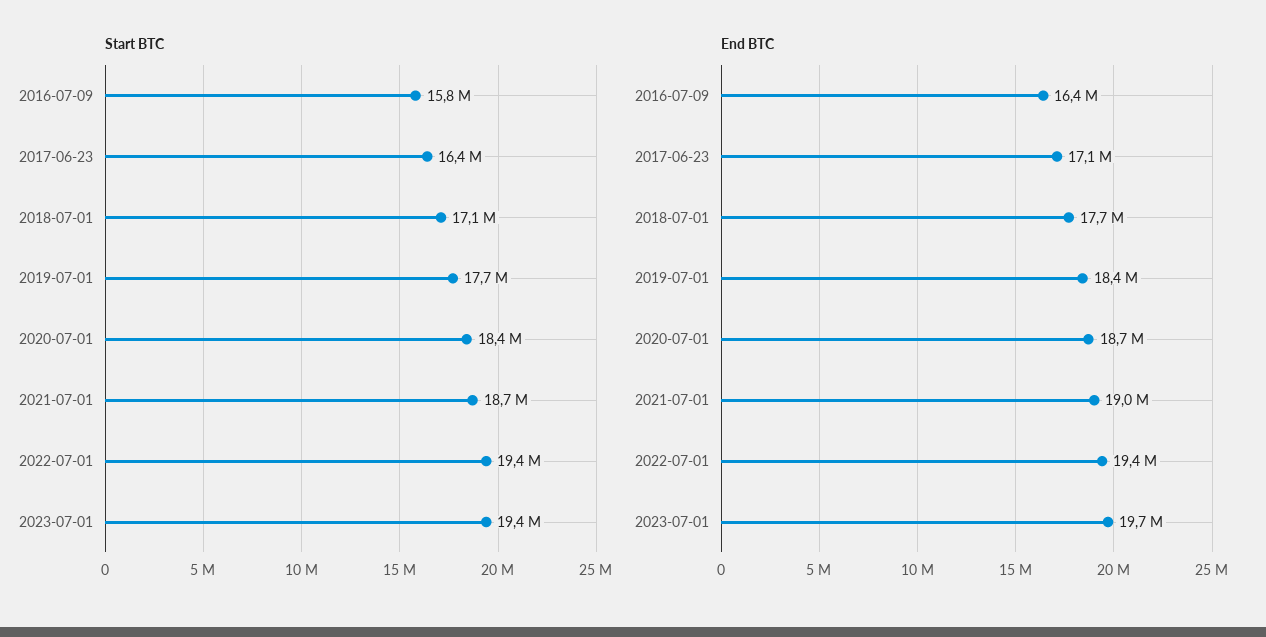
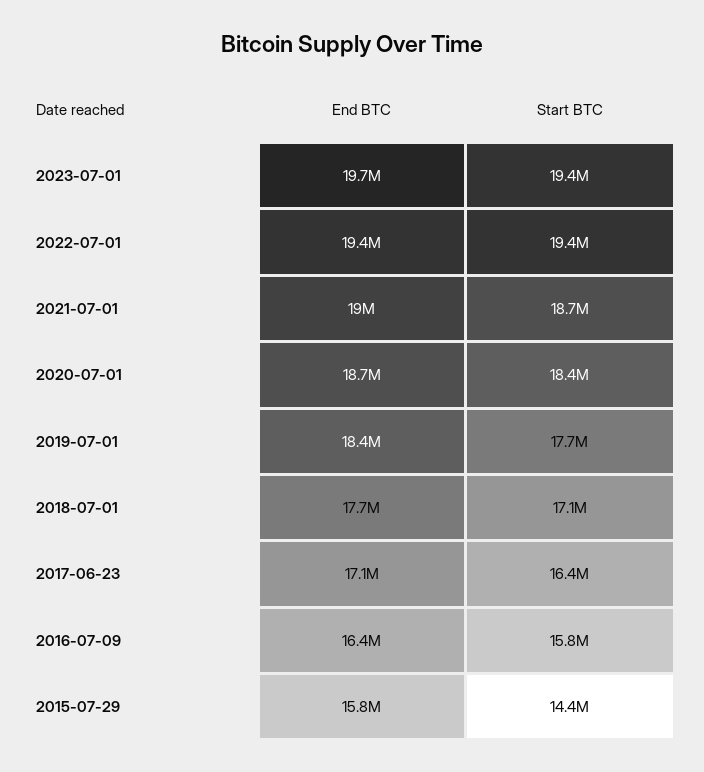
End BTC, 2015-07-29: none -> 15800000
Start BTC, 2015-07-29: none -> 14400000

